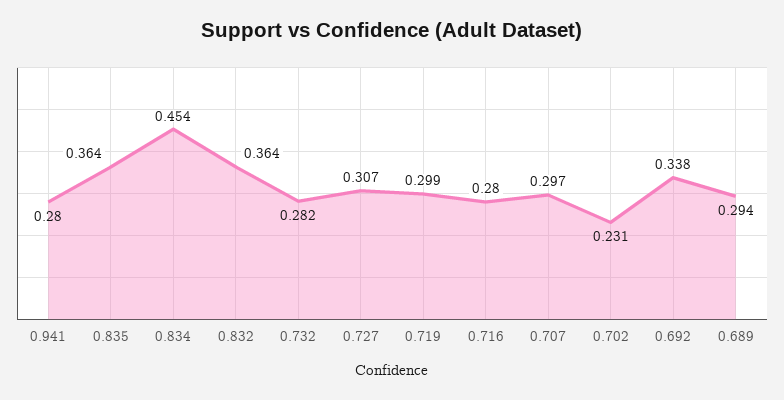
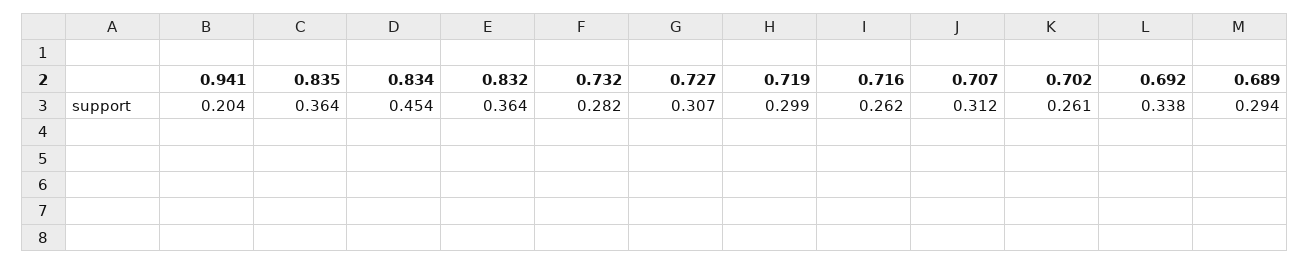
0.941: 0.28 -> 0.204
0.716: 0.28 -> 0.262
0.707: 0.297 -> 0.312
0.702: 0.231 -> 0.261

